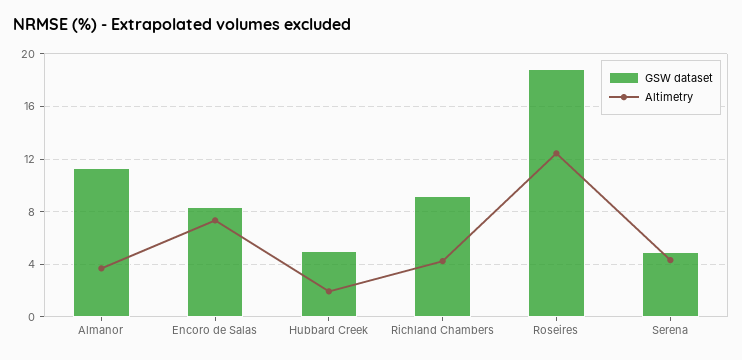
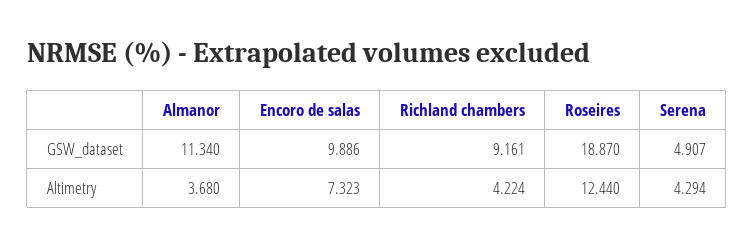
GSW dataset, Encoro de Salas: 8.5 -> 9.886
GSW dataset, Hubbard Creek: 5 -> none
Altimetry, Hubbard Creek: 2 -> none

